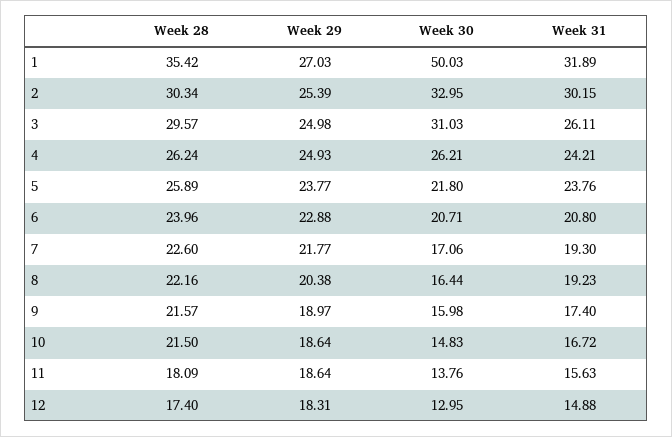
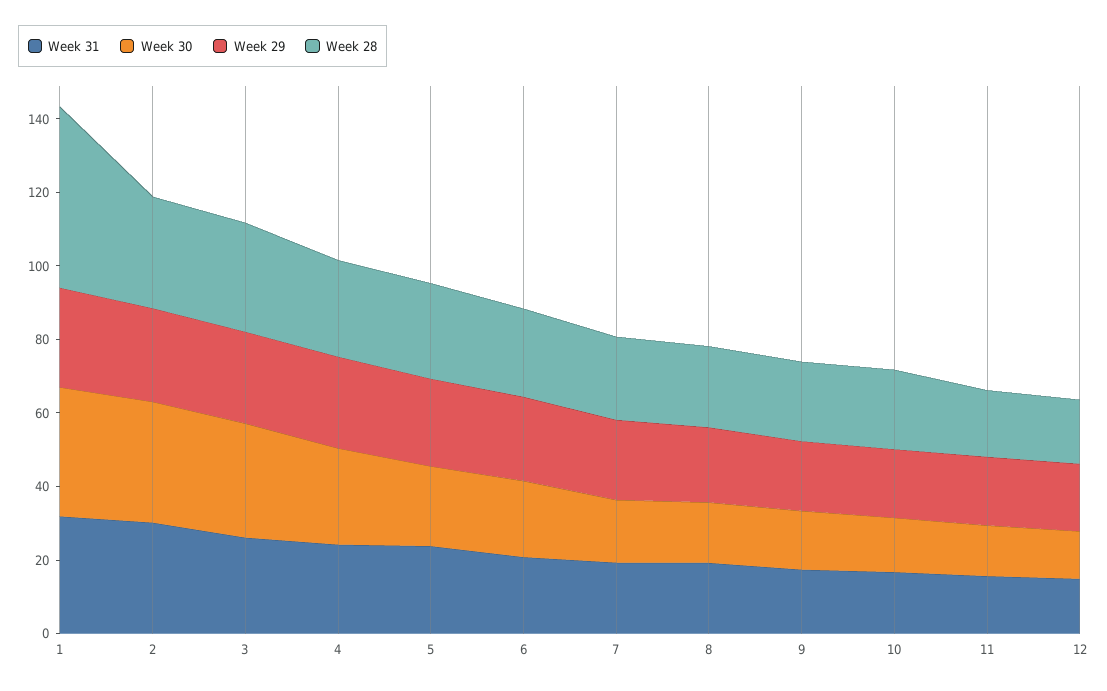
Week 28, 1: 35.42 -> 50
Week 30, 1: 50.03 -> 35

